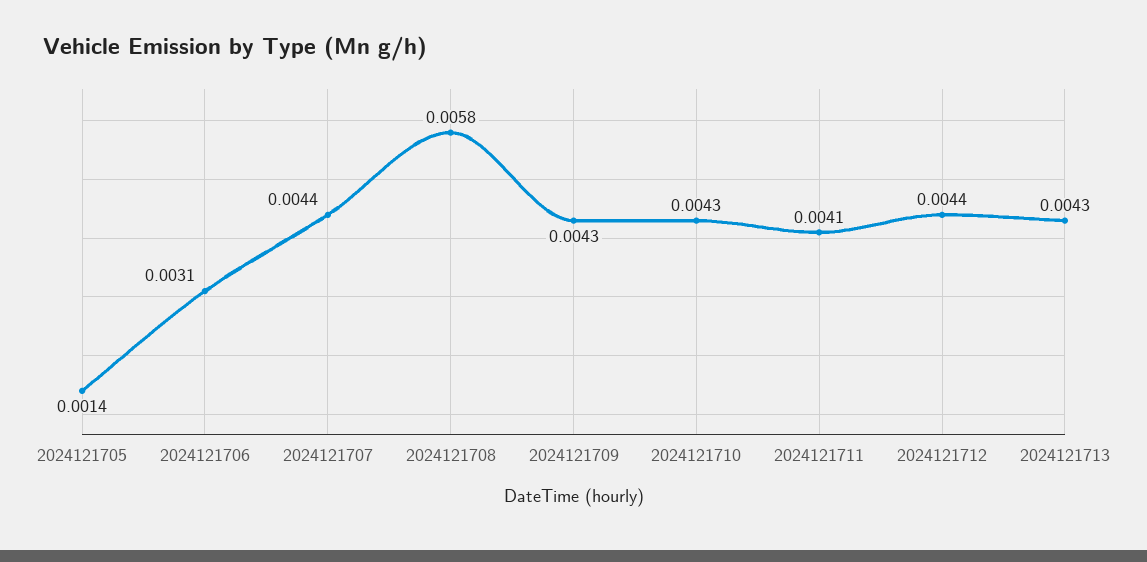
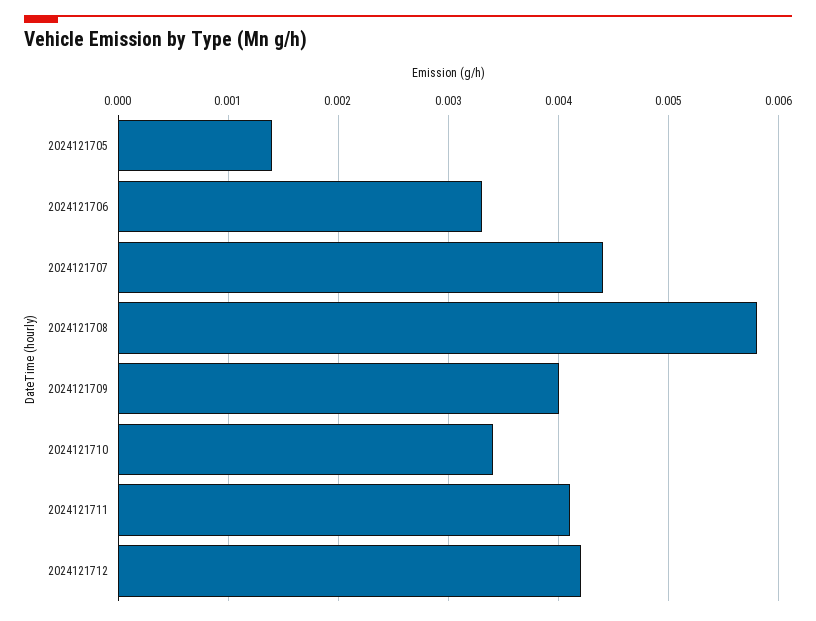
2024121706: 0.0031 -> 0.0033
2024121709: 0.0043 -> 0.004
2024121710: 0.0043 -> 0.0034
2024121712: 0.0044 -> 0.0042
2024121713: 0.0043 -> none

